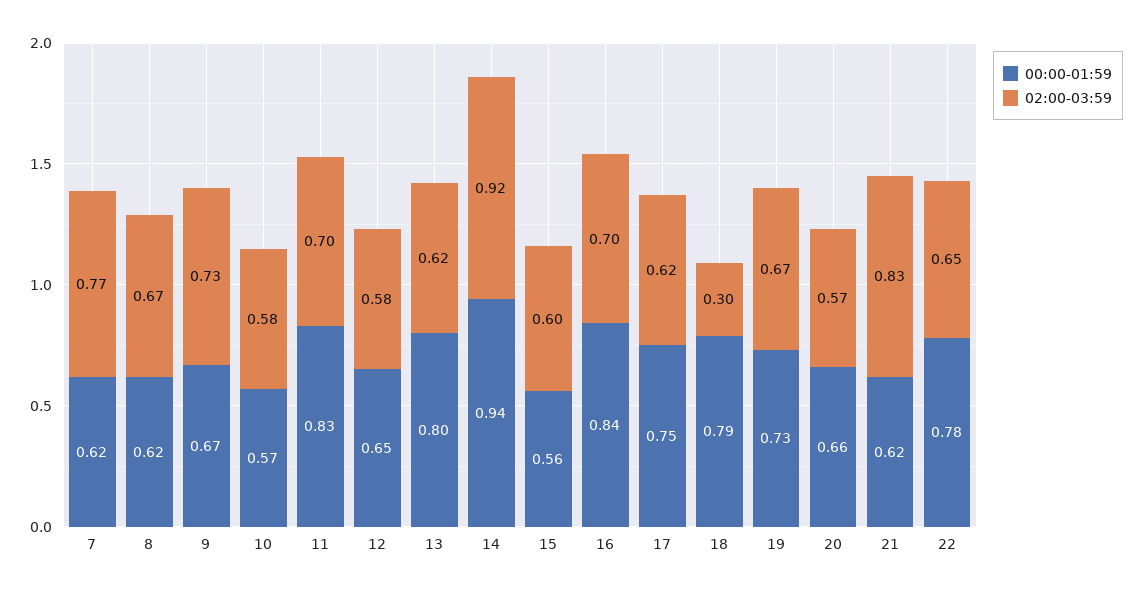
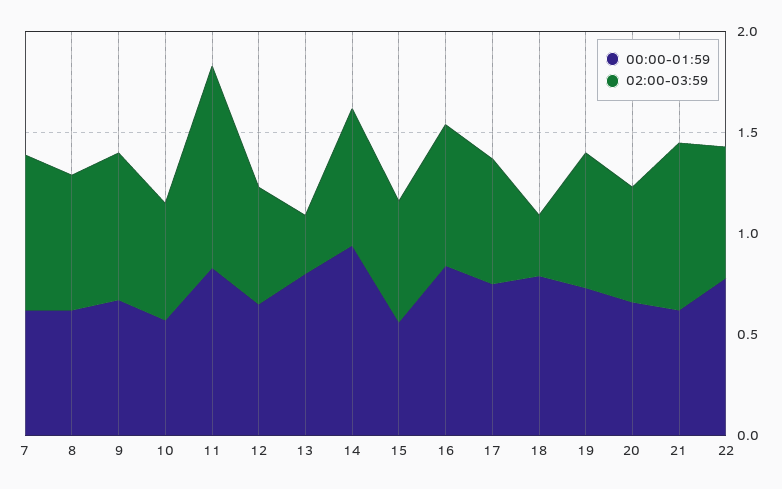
02:00-03:59, 11: 0.7 -> 1
02:00-03:59, 13: 0.62 -> 0.3
02:00-03:59, 14: 0.92 -> 0.7

